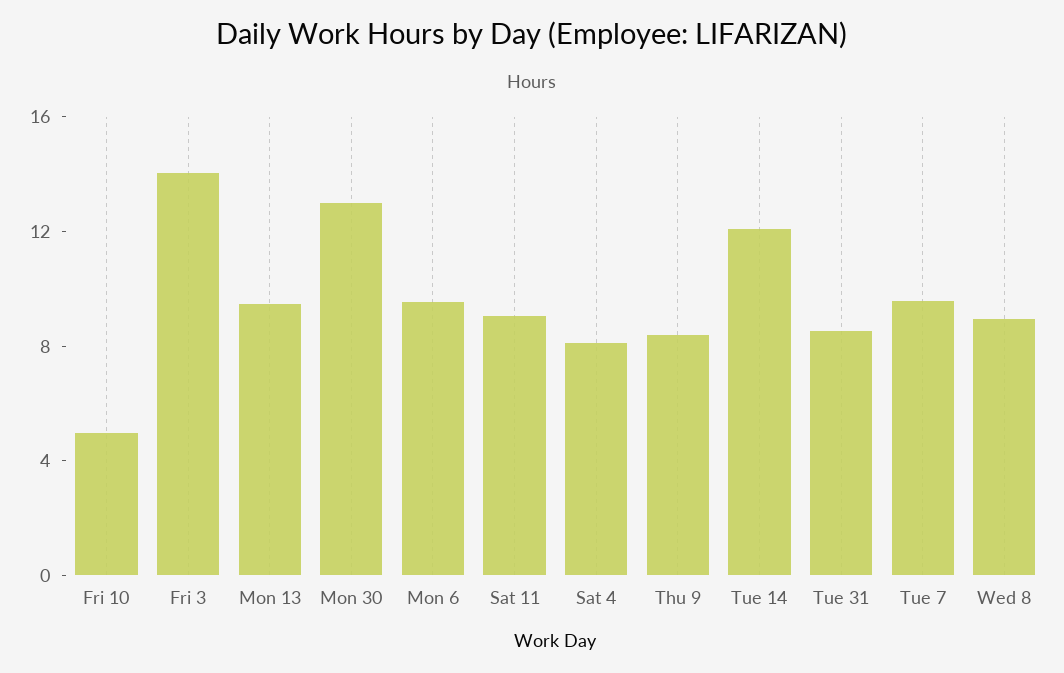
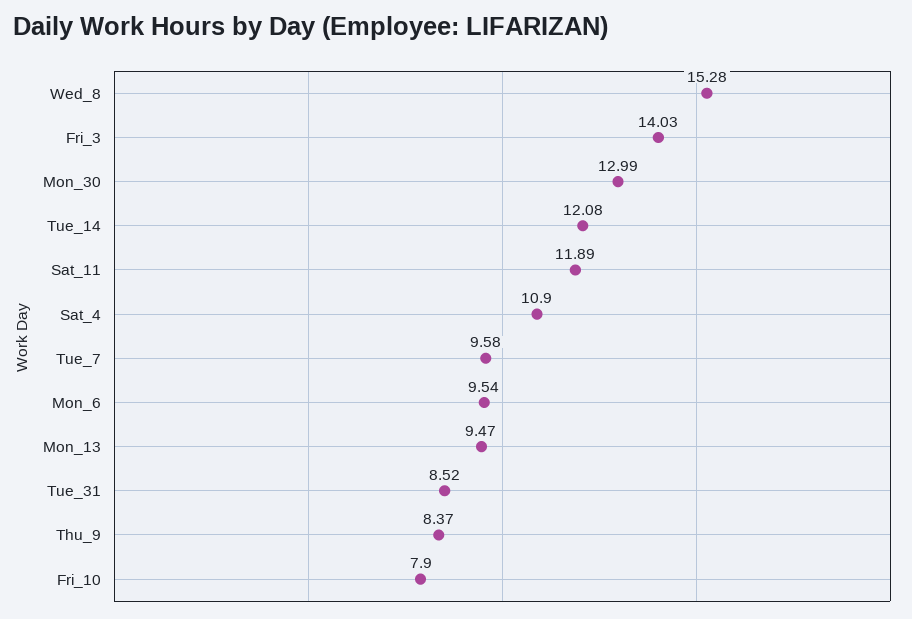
Fri 10: 5 -> 7.9
Sat 11: 9 -> 11.89
Sat 4: 8 -> 10.9
Wed 8: 9 -> 15.28

